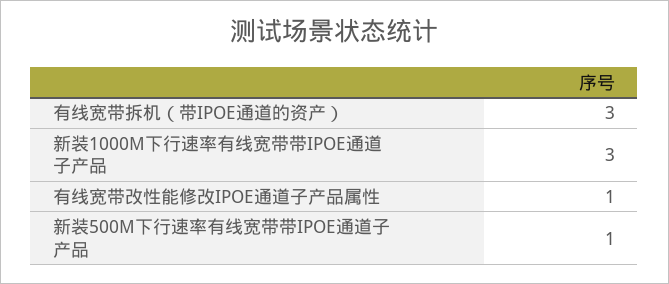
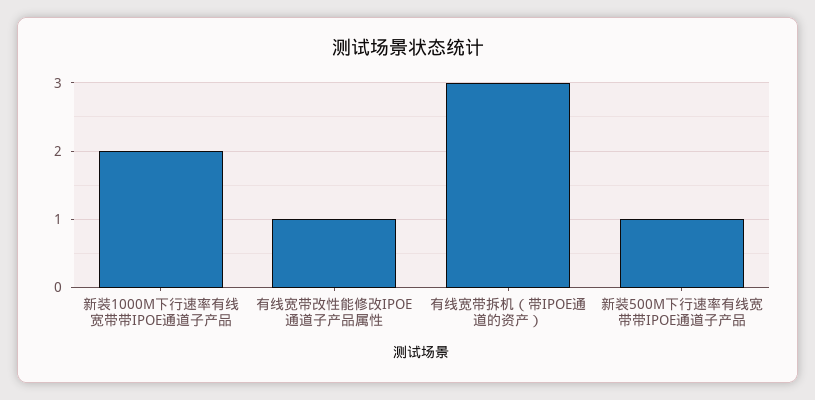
新装1000M下行速率有线宽带带IPOE通道子产品: 3 -> 2

